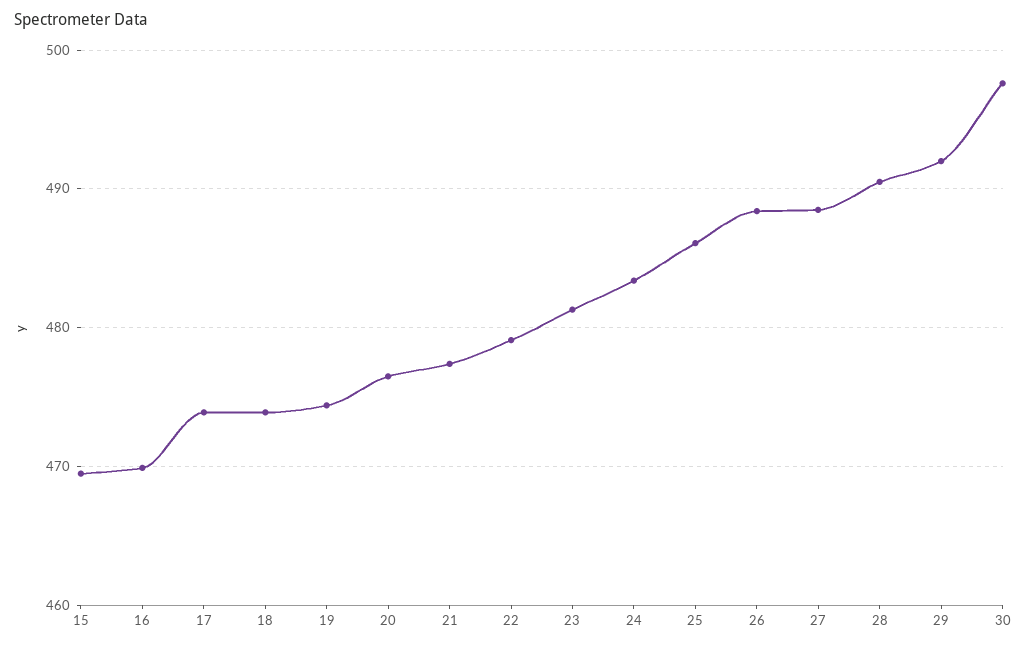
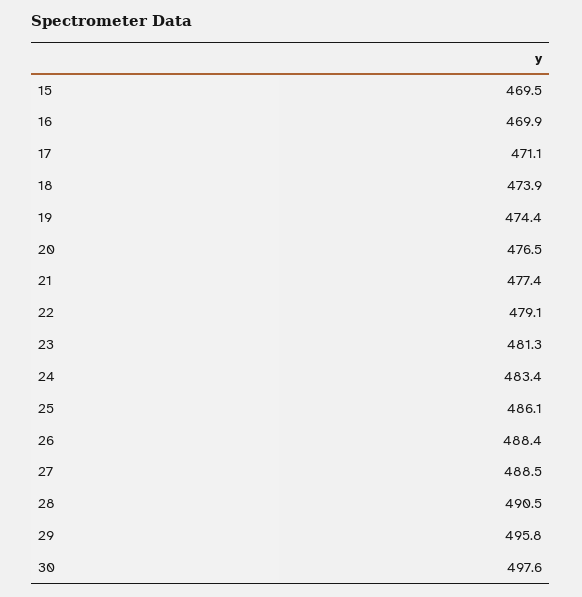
17: 474 -> 471.1
29: 492 -> 495.8

